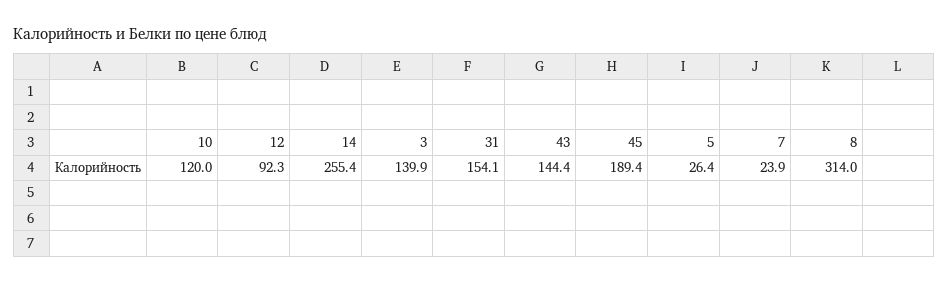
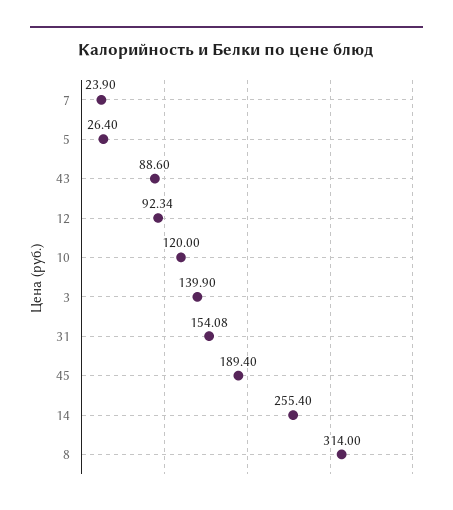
43: 144.4 -> 88.6

